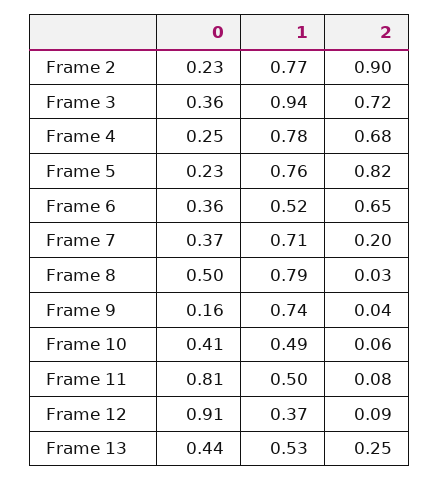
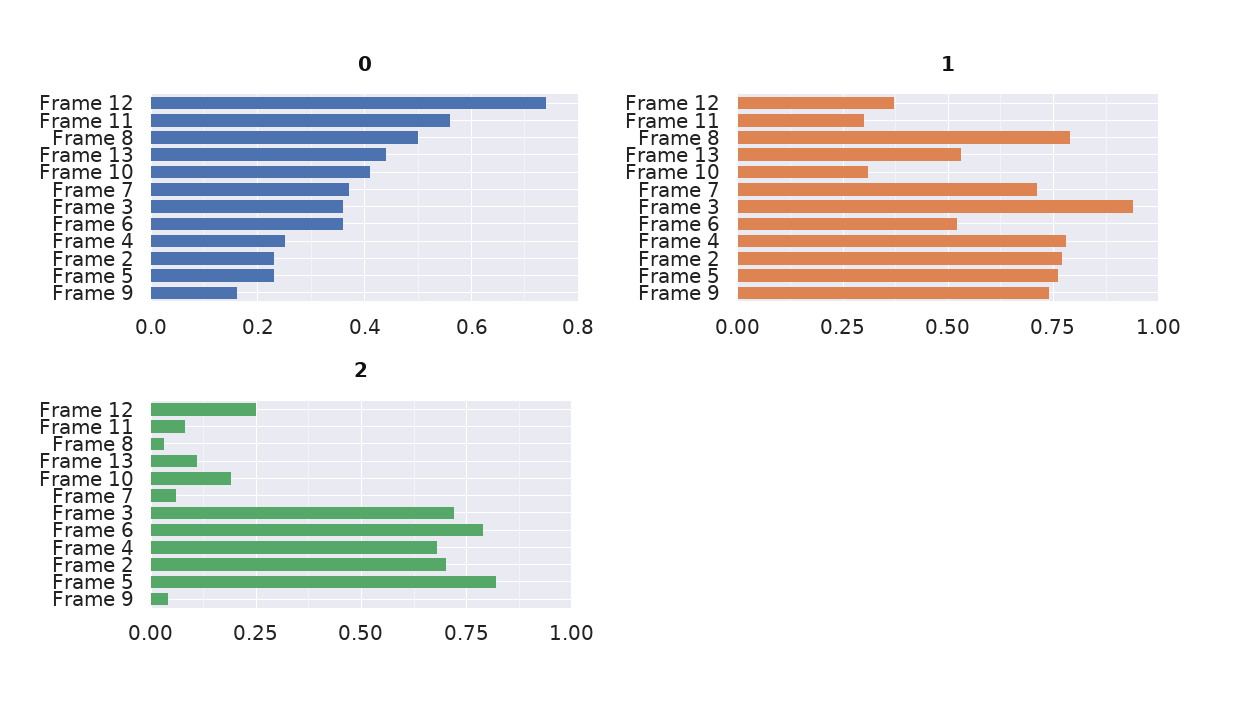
2, Frame 2: 0.9 -> 0.7
2, Frame 6: 0.65 -> 0.8
2, Frame 7: 0.2 -> 0.05
1, Frame 10: 0.49 -> 0.3
2, Frame 10: 0.06 -> 0.2
0, Frame 11: 0.81 -> 0.55
1, Frame 11: 0.5 -> 0.3
0, Frame 12: 0.91 -> 0.75
2, Frame 12: 0.09 -> 0.25
2, Frame 13: 0.25 -> 0.1

